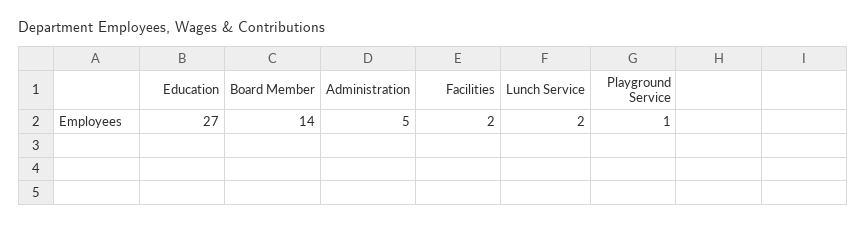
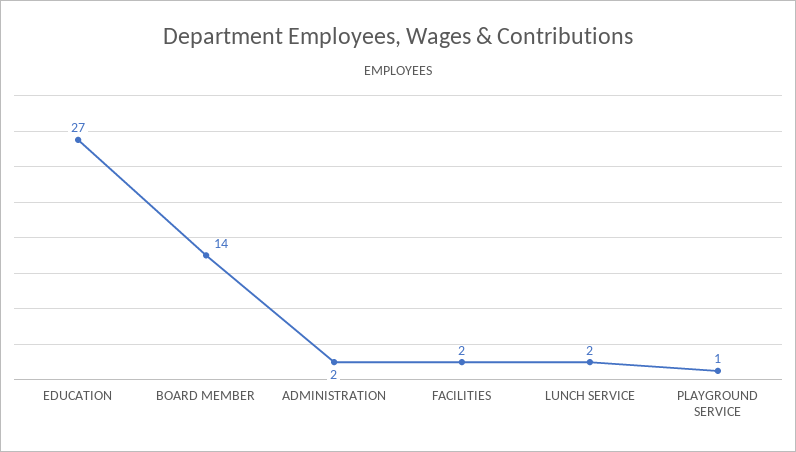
Administration: 5 -> 2

